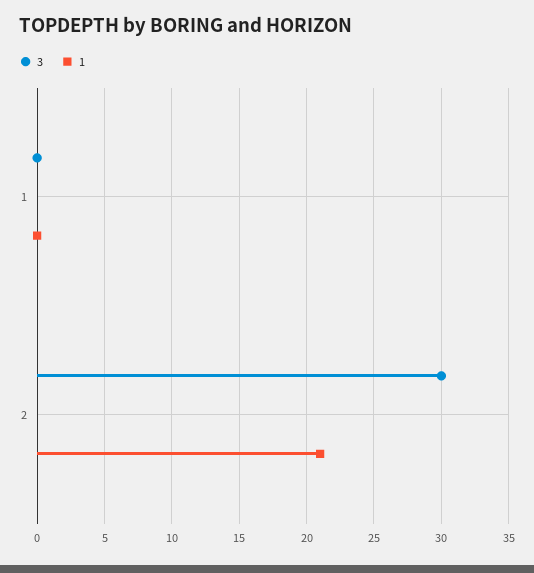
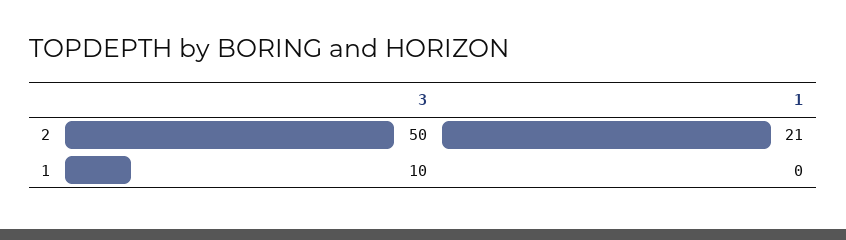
3, 1: 0 -> 10
3, 2: 30 -> 50

